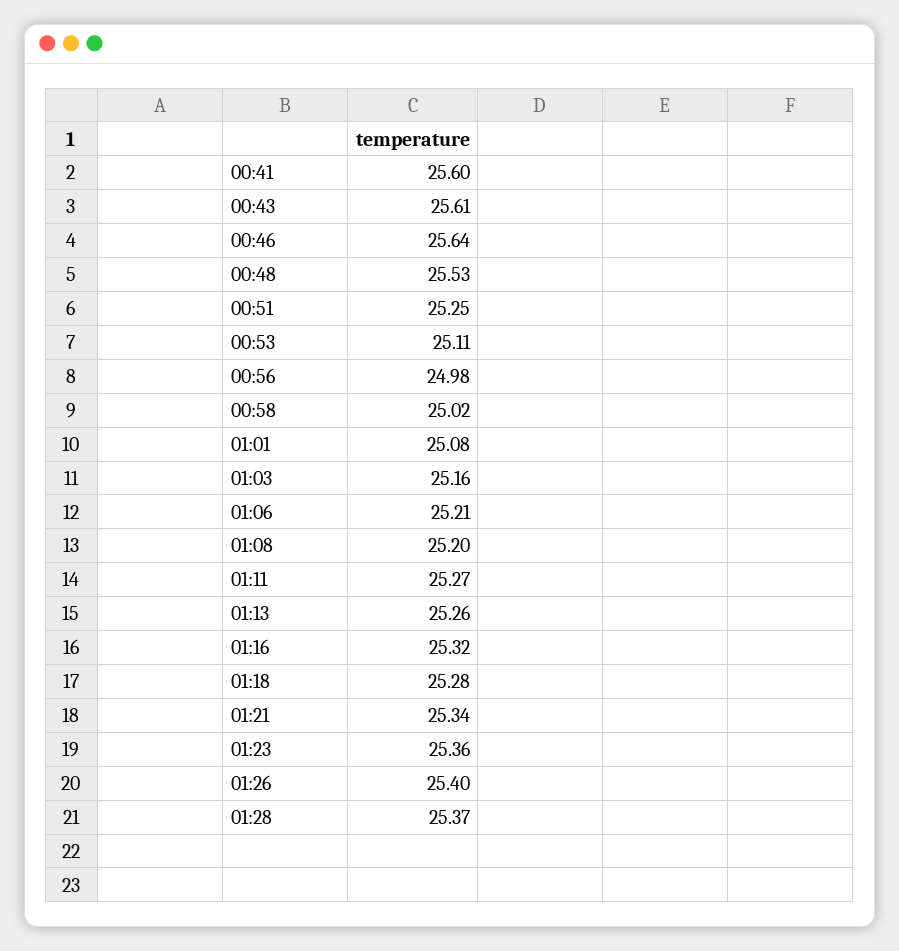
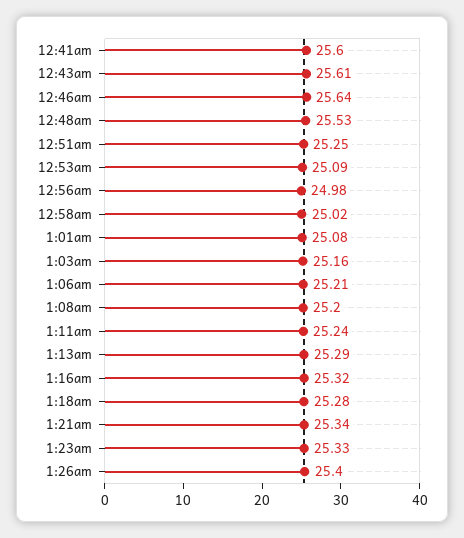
00:53: 25.11 -> 25.09
01:11: 25.27 -> 25.24
01:13: 25.26 -> 25.29
01:23: 25.36 -> 25.33
01:28: 25.37 -> none

